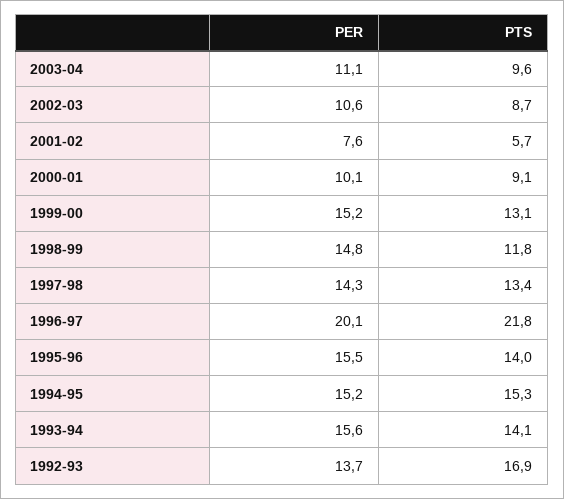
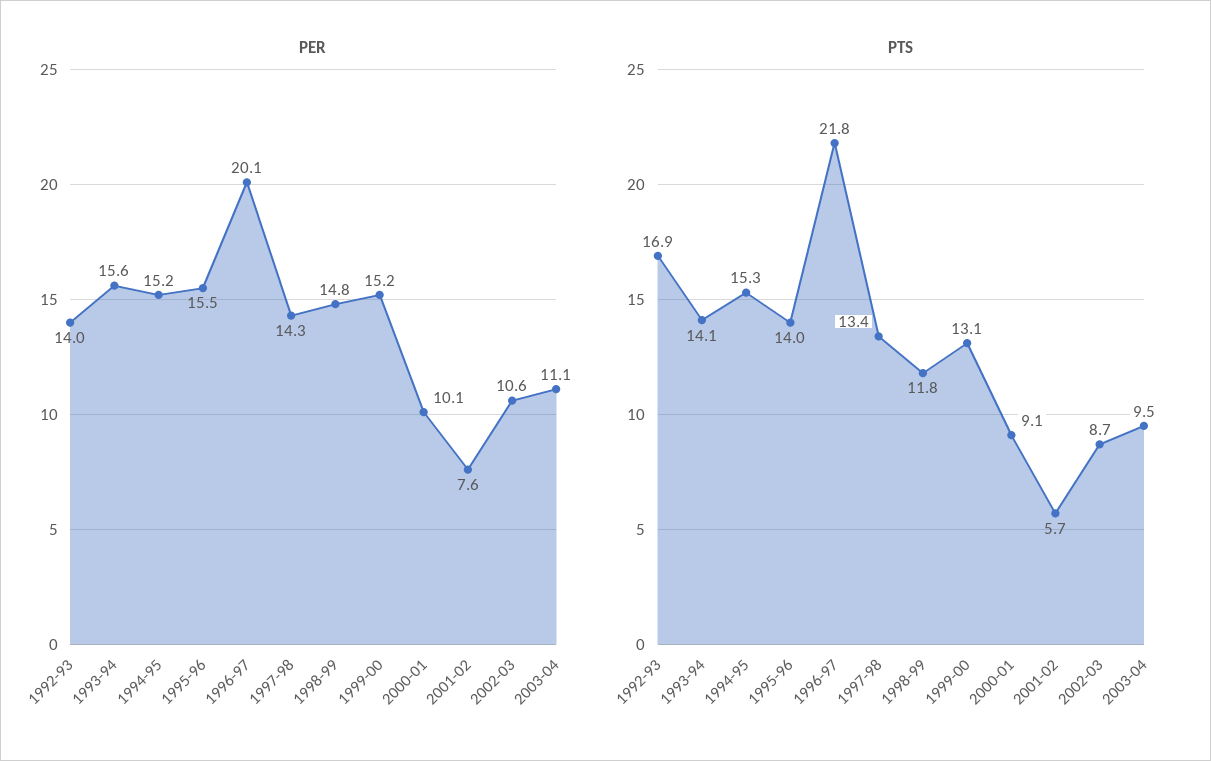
PTS, 2003-04: 9.6 -> 9.5
PER, 1992-93: 13.7 -> 14

